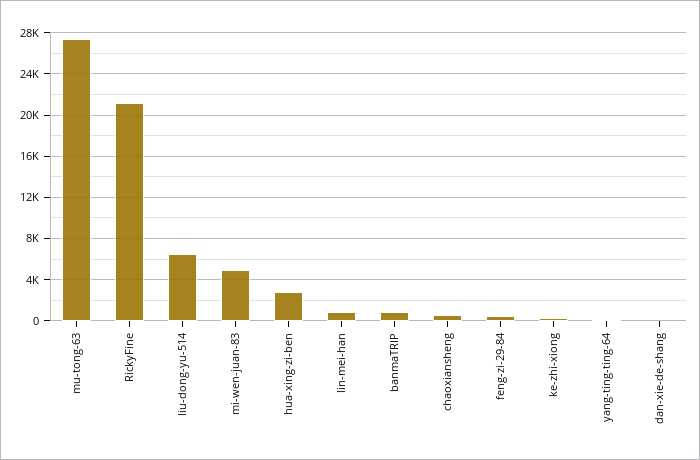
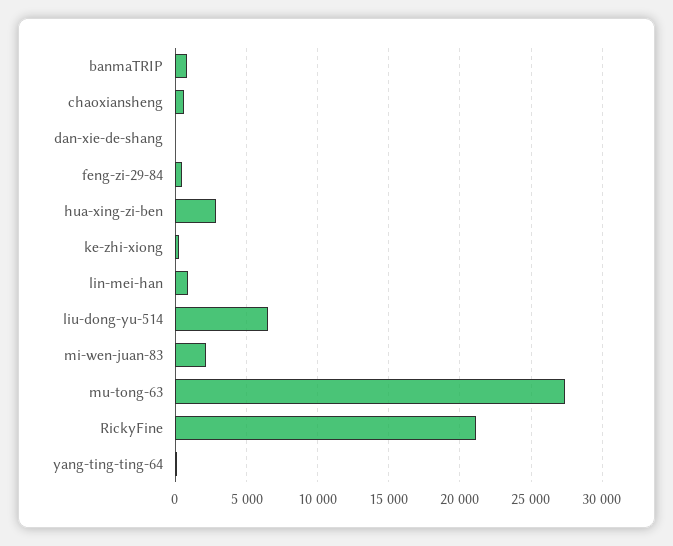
mi-wen-juan-83: 5000 -> 2000

